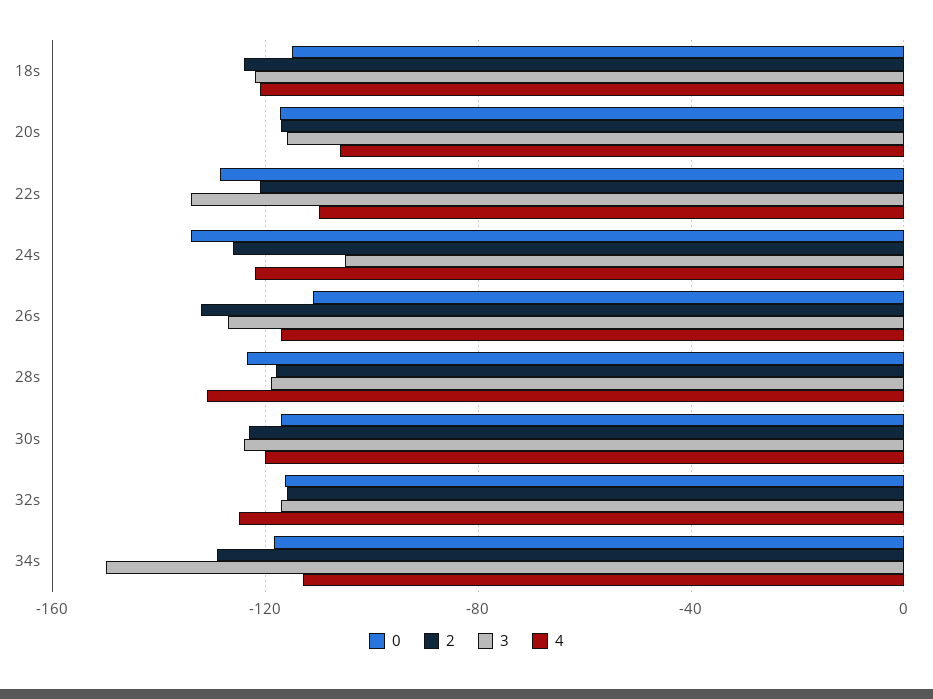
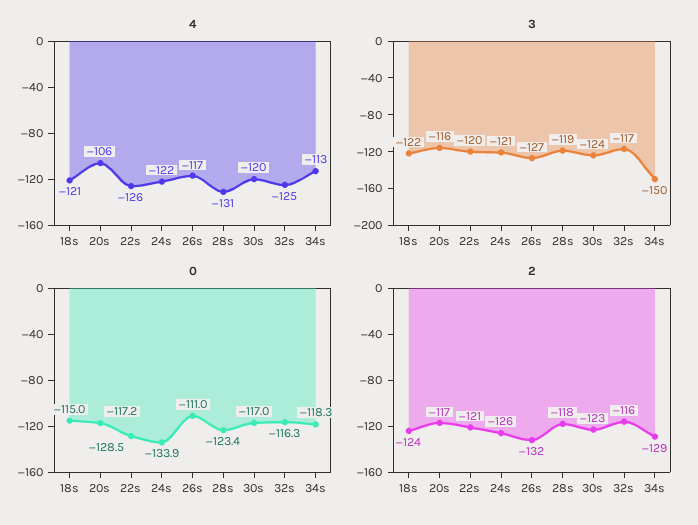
3, 22s: -135 -> -120
4, 22s: -110 -> -126
3, 24s: -105 -> -121

